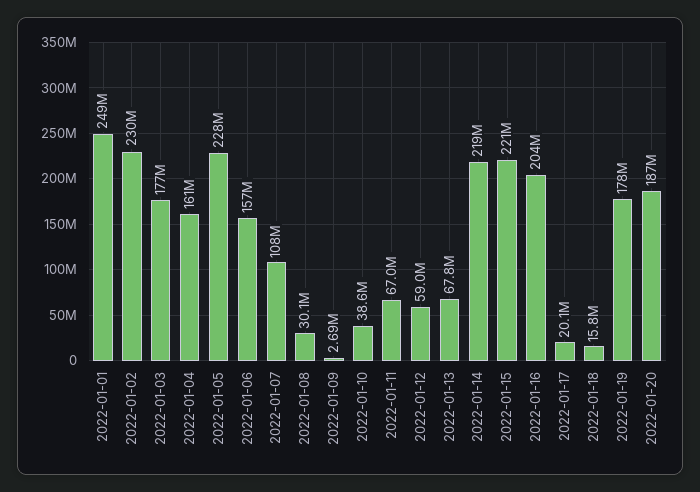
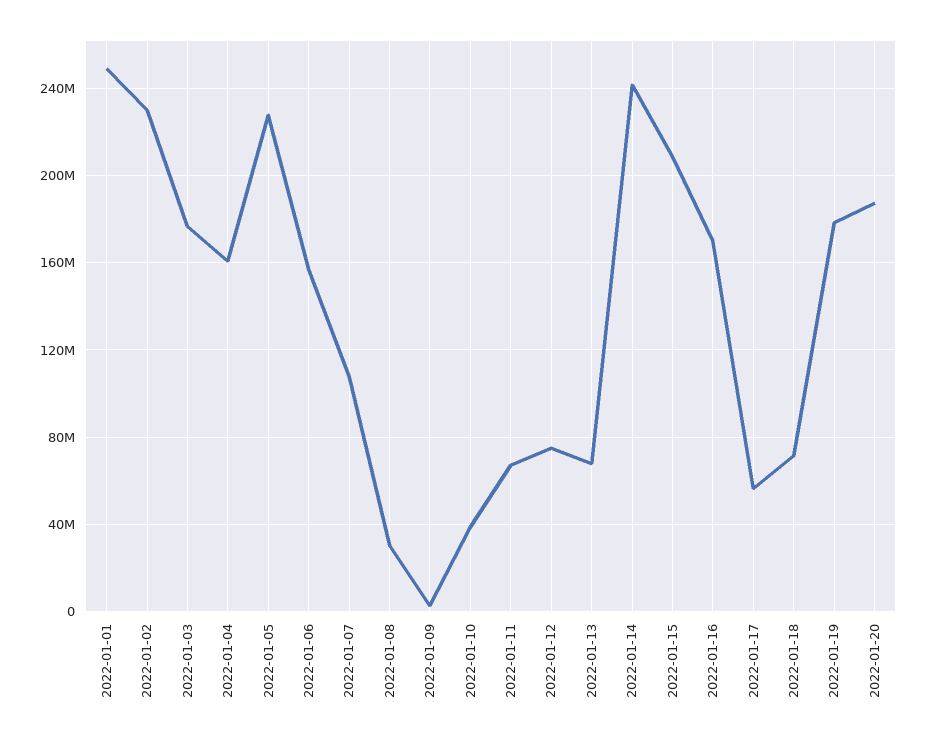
2022-01-12: 59000000 -> 75000000
2022-01-14: 219000000 -> 240000000
2022-01-15: 221000000 -> 210000000
2022-01-16: 204000000 -> 170000000
2022-01-17: 20100000 -> 55000000
2022-01-18: 15800000 -> 70000000

